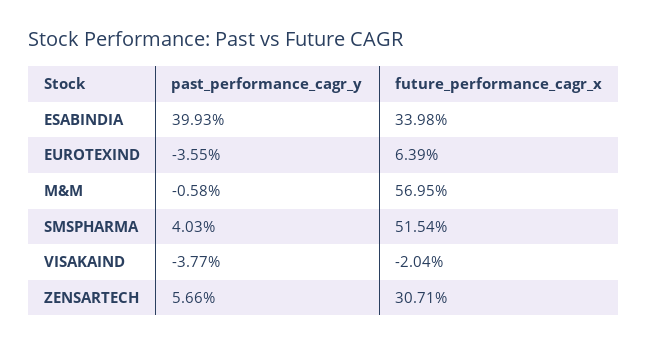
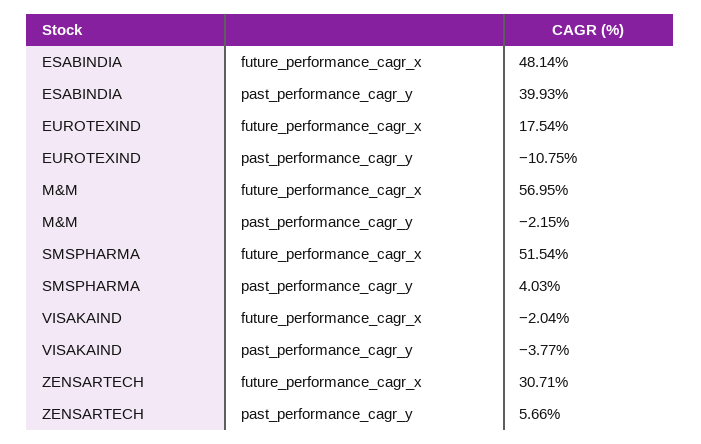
future_performance_cagr_x, ESABINDIA: 33.98 -> 48.14
past_performance_cagr_y, EUROTEXIND: -3.55 -> -10.75
future_performance_cagr_x, EUROTEXIND: 6.39 -> 17.54
past_performance_cagr_y, M&M: -0.58 -> -2.15

